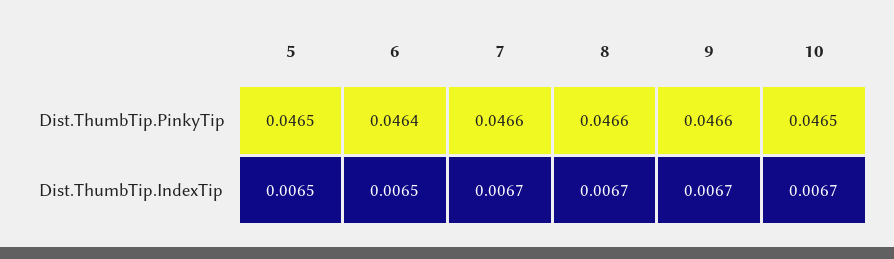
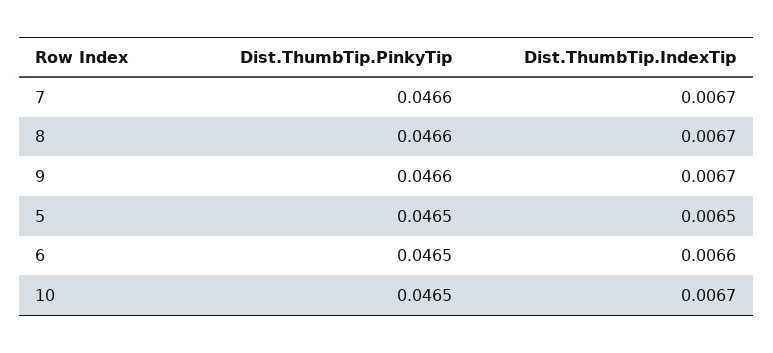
6, Dist.ThumbTip.PinkyTip: 0.0464 -> 0.0465
6, Dist.ThumbTip.IndexTip: 0.0065 -> 0.0066

